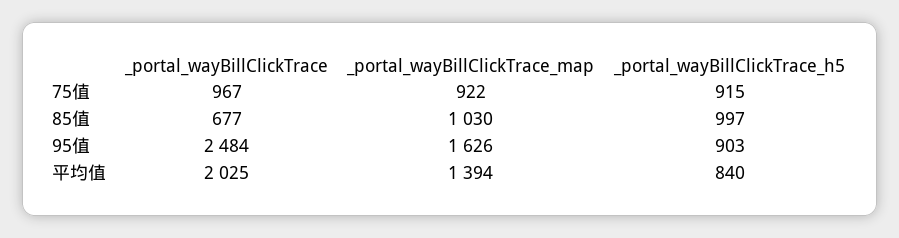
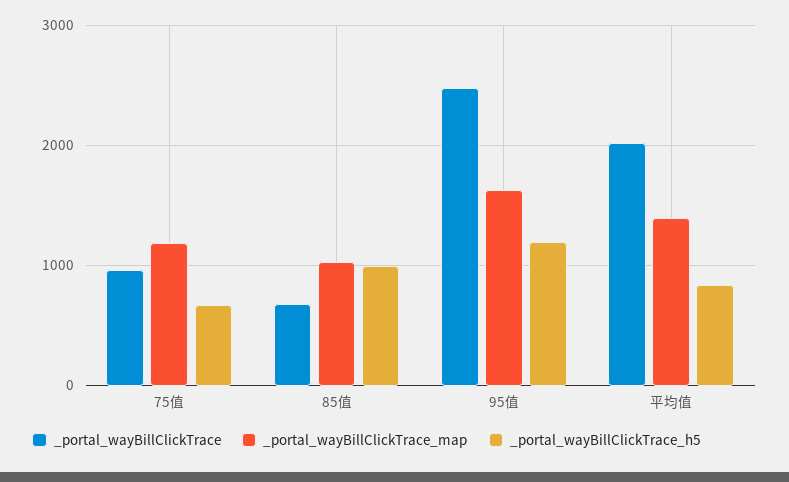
_portal_wayBillClickTrace_map, 75值: 922 -> 1200
_portal_wayBillClickTrace_h5, 75值: 915 -> 700
_portal_wayBillClickTrace_h5, 95值: 903 -> 1200

